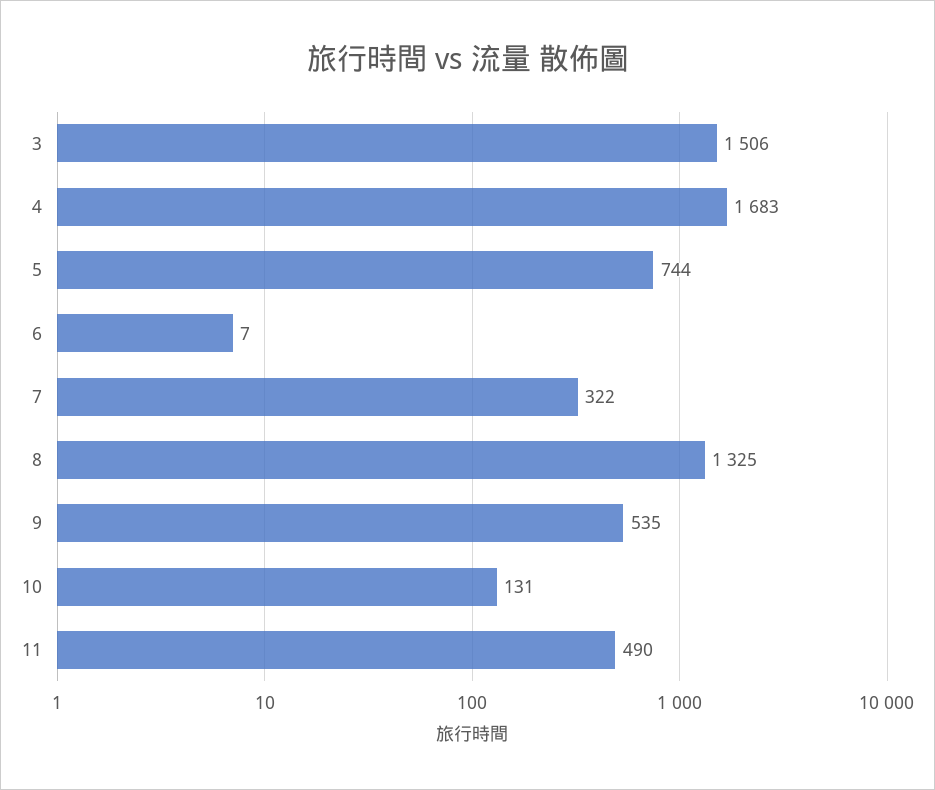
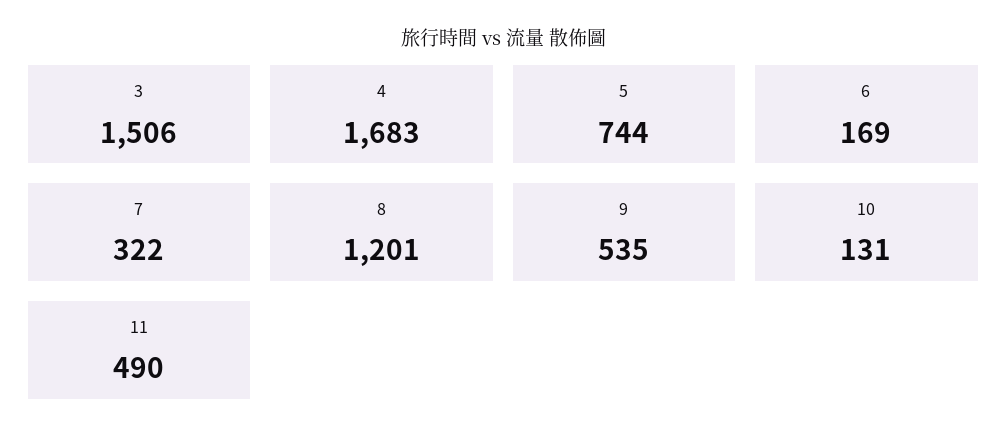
6: 7 -> 169
8: 1325 -> 1201

